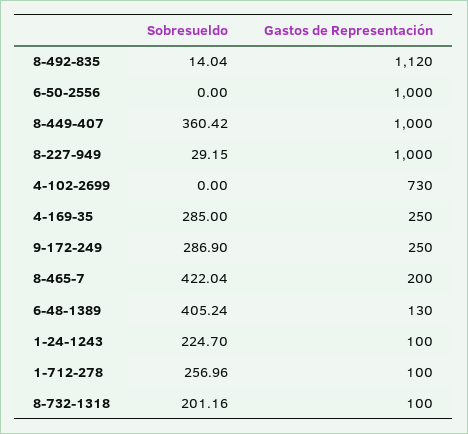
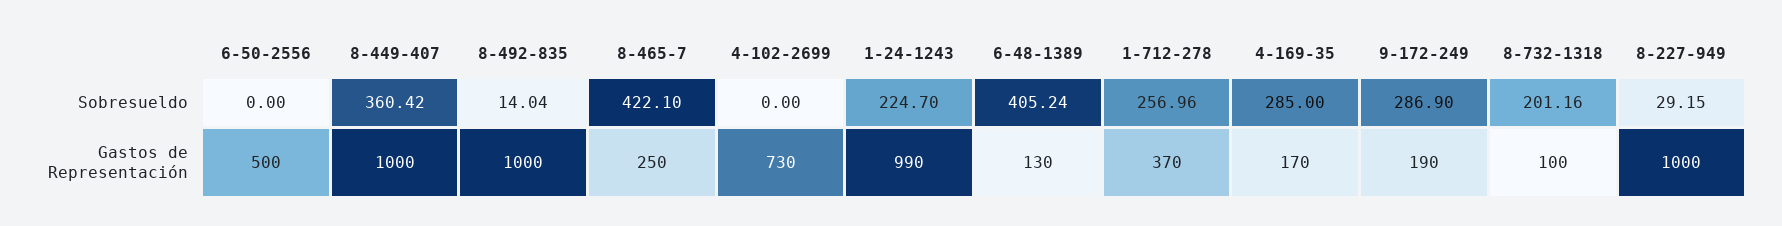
Gastos de Representación, 8-492-835: 1120 -> 1000
Gastos de Representación, 6-50-2556: 1000 -> 500
Gastos de Representación, 4-169-35: 250 -> 170
Gastos de Representación, 9-172-249: 250 -> 190
Sobresueldo, 8-465-7: 422.04 -> 422.1
Gastos de Representación, 8-465-7: 200 -> 250
Gastos de Representación, 1-24-1243: 100 -> 990
Gastos de Representación, 1-712-278: 100 -> 370

